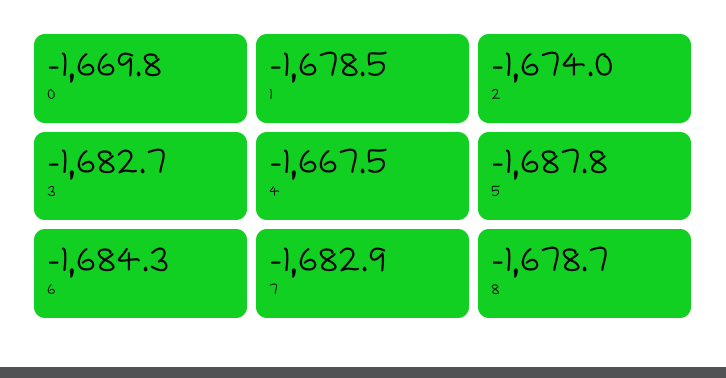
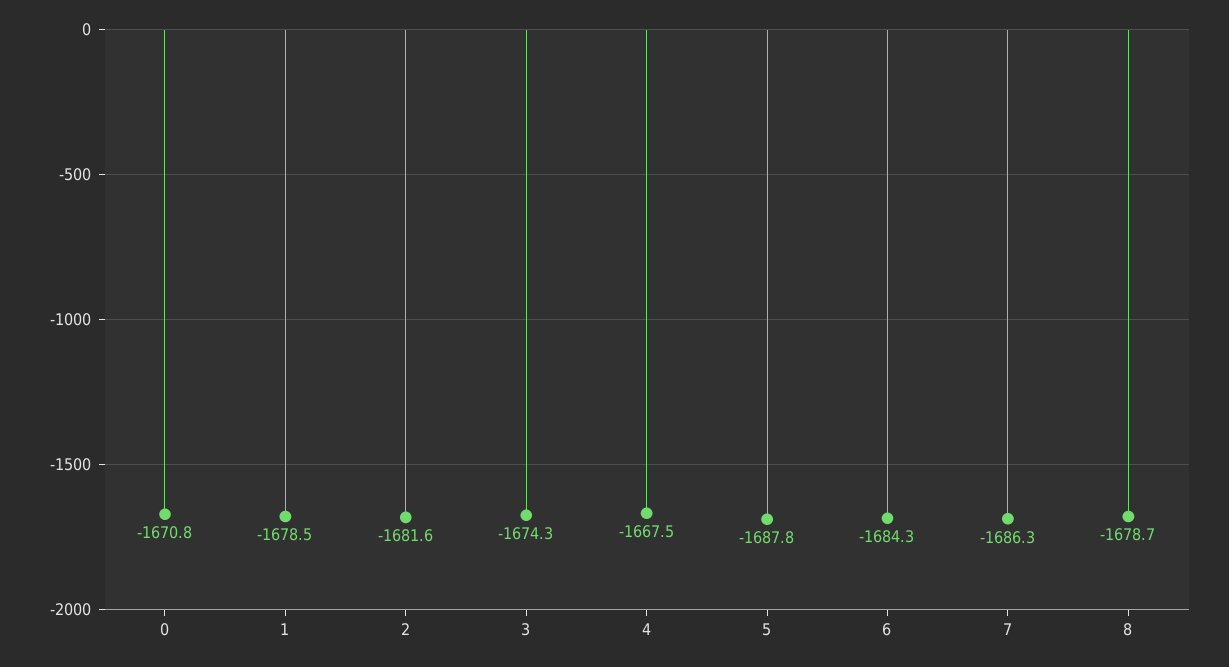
0: -1669.8 -> -1670.8
2: -1674 -> -1681.6
3: -1682.7 -> -1674.3
7: -1682.9 -> -1686.3

